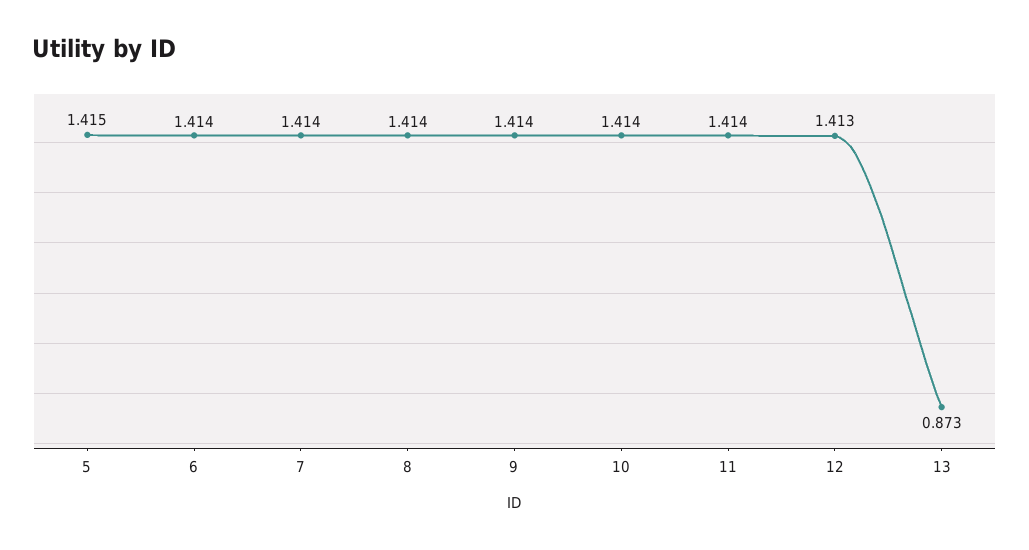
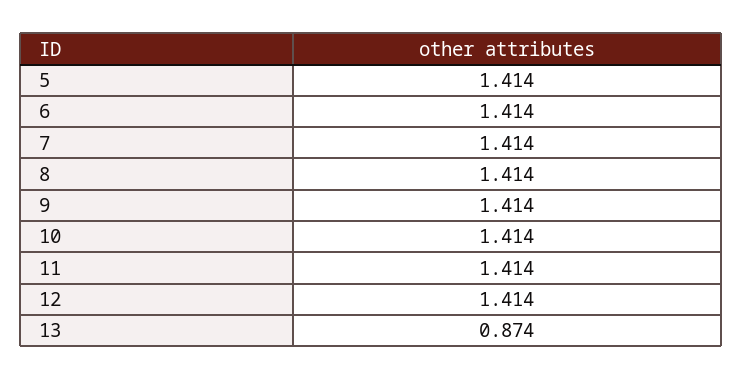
5: 1.415 -> 1.414
12: 1.413 -> 1.414
13: 0.873 -> 0.874

